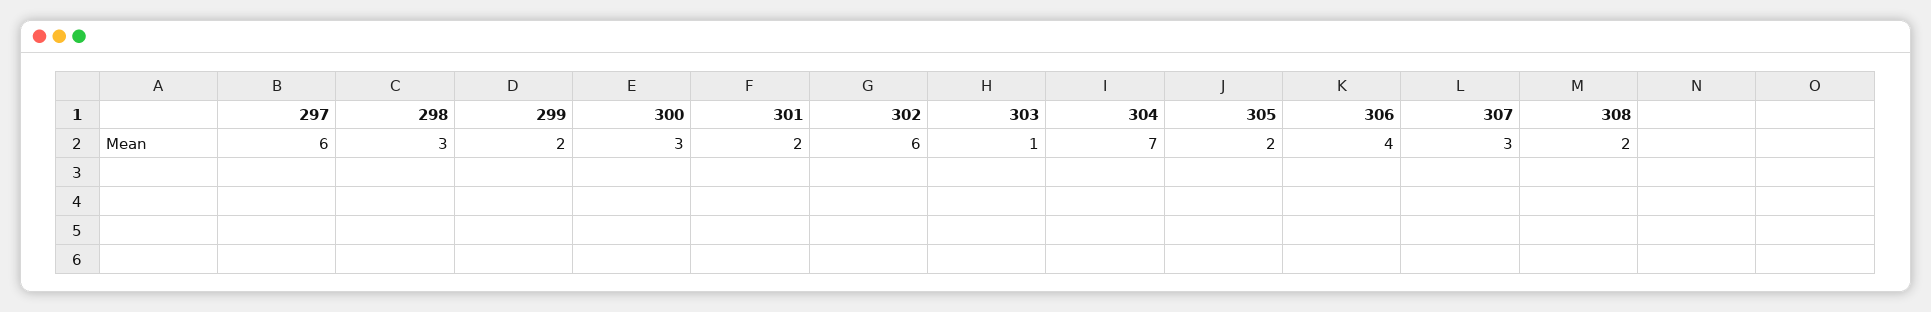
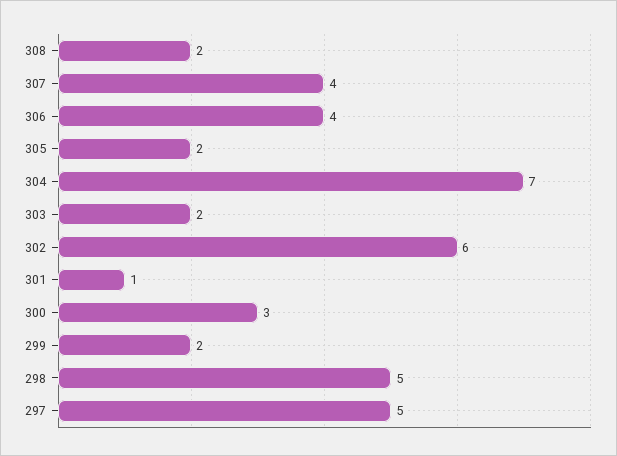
297: 6 -> 5
298: 3 -> 5
301: 2 -> 1
303: 1 -> 2
307: 3 -> 4

